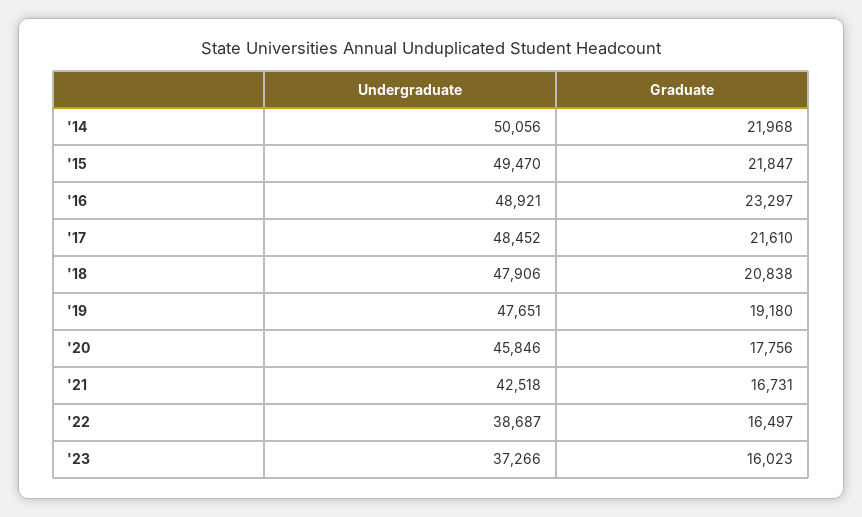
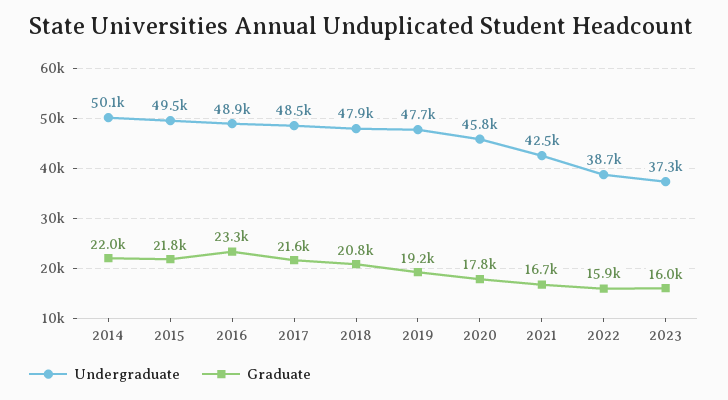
Graduate, '22: 16497 -> 15900

